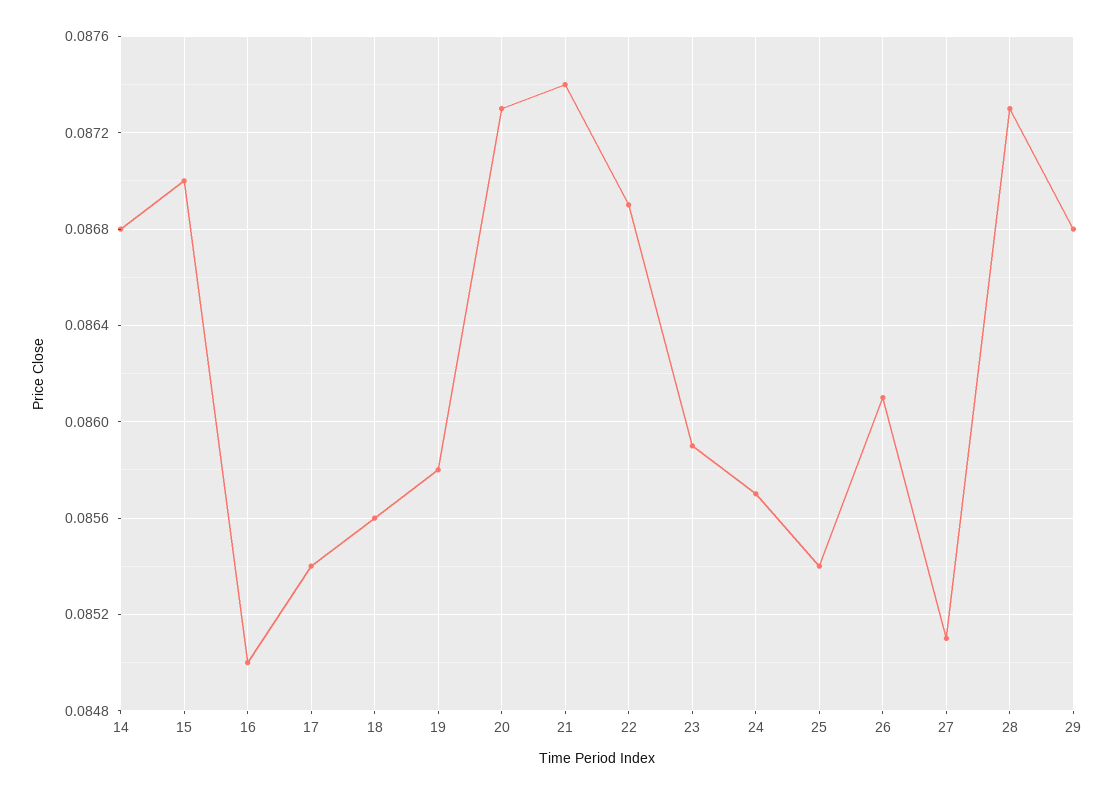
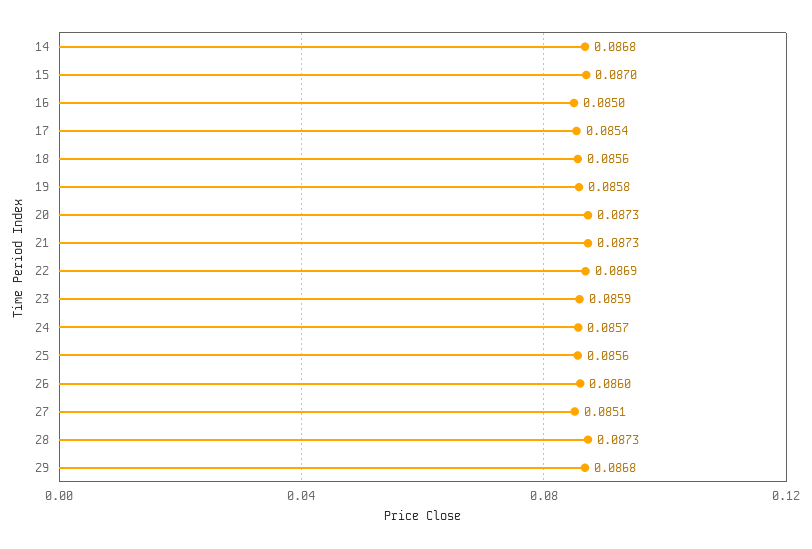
21: 0.0874 -> 0.0873
25: 0.0854 -> 0.0856
26: 0.0861 -> 0.086

